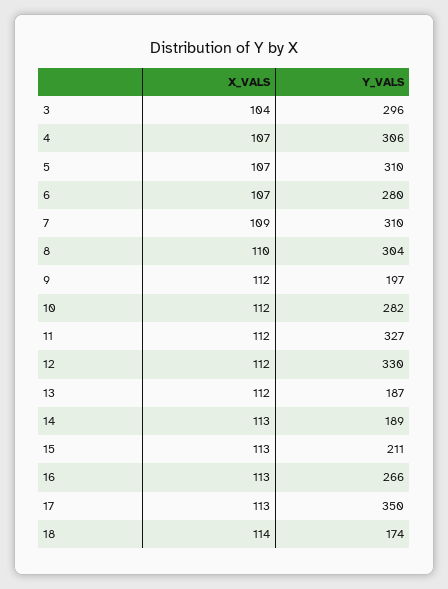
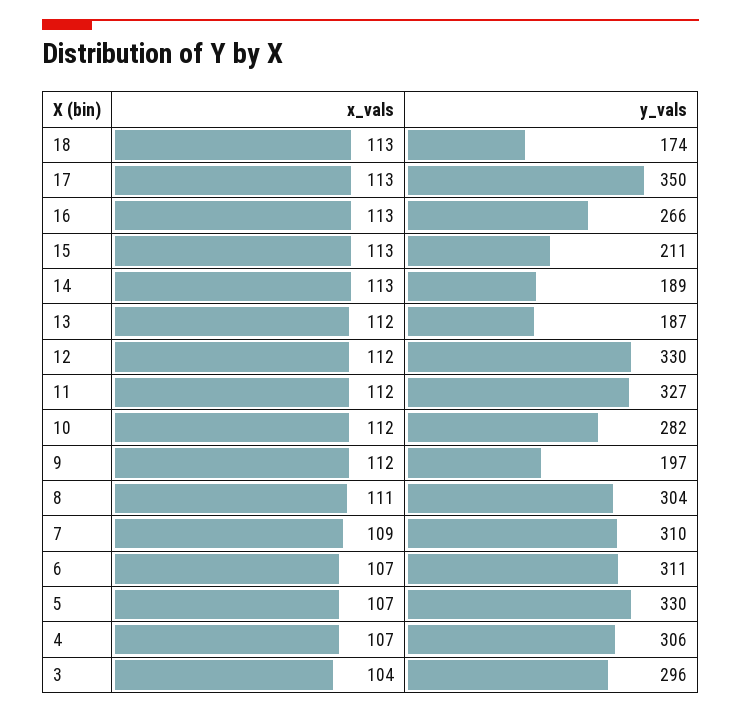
Y_VALS, 5: 310 -> 330
Y_VALS, 6: 280 -> 311
X_VALS, 8: 110 -> 111
X_VALS, 18: 114 -> 113

